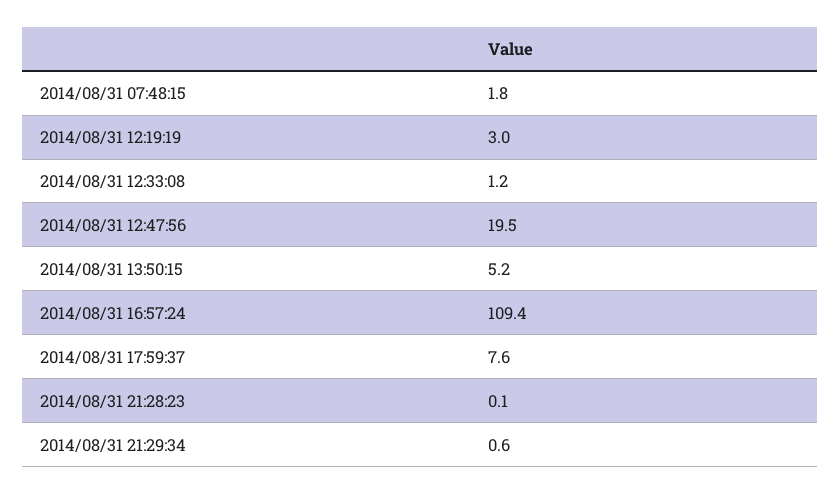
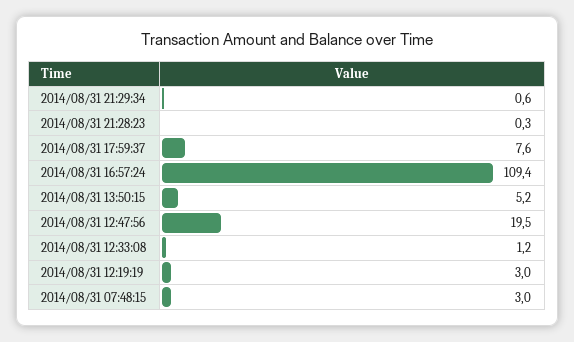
2014/08/31 07:48:15: 1.8 -> 3
2014/08/31 21:28:23: 0.1 -> 0.3

